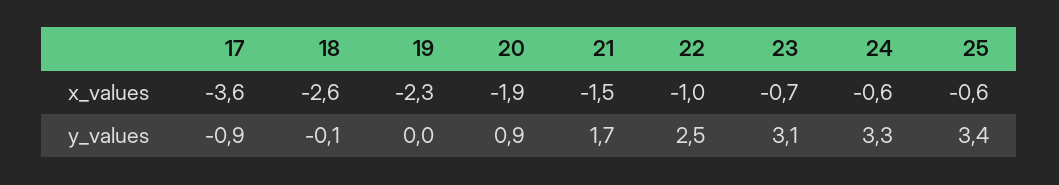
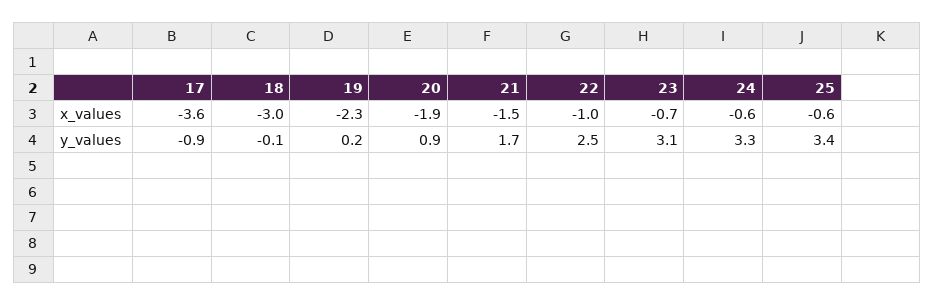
18, x_values: -2.6 -> -3
19, y_values: 0 -> 0.2

